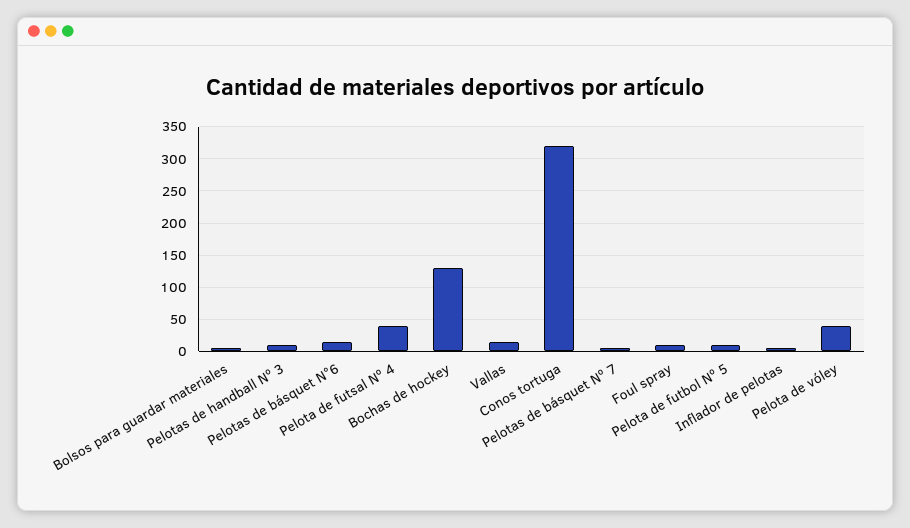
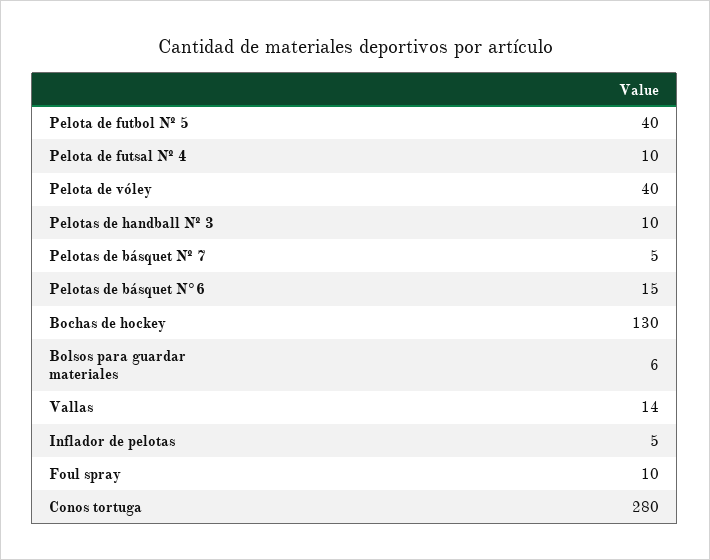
Pelota de futsal Nº 4: 40 -> 10
Conos tortuga: 320 -> 280
Pelota de futbol Nº 5: 10 -> 40

